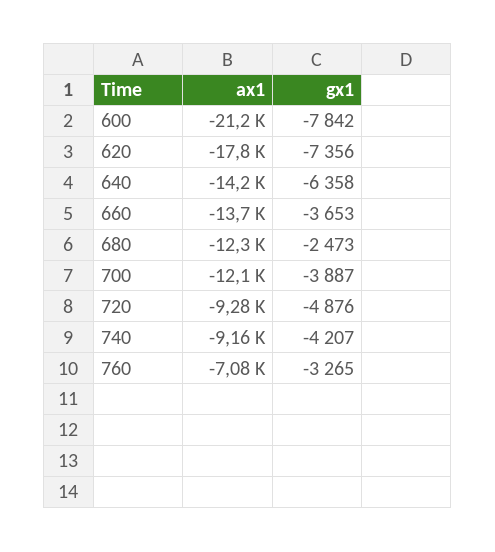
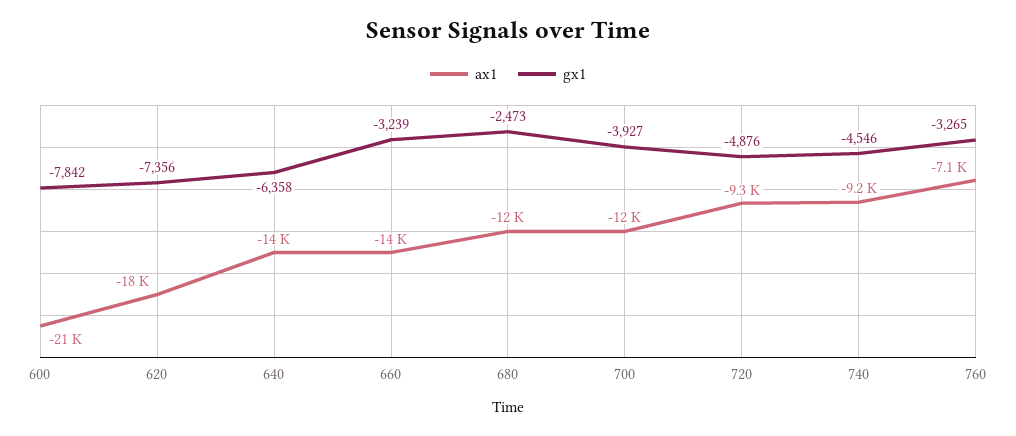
gx1, 660: -3653 -> -3239
gx1, 700: -3887 -> -3927
gx1, 740: -4207 -> -4546

